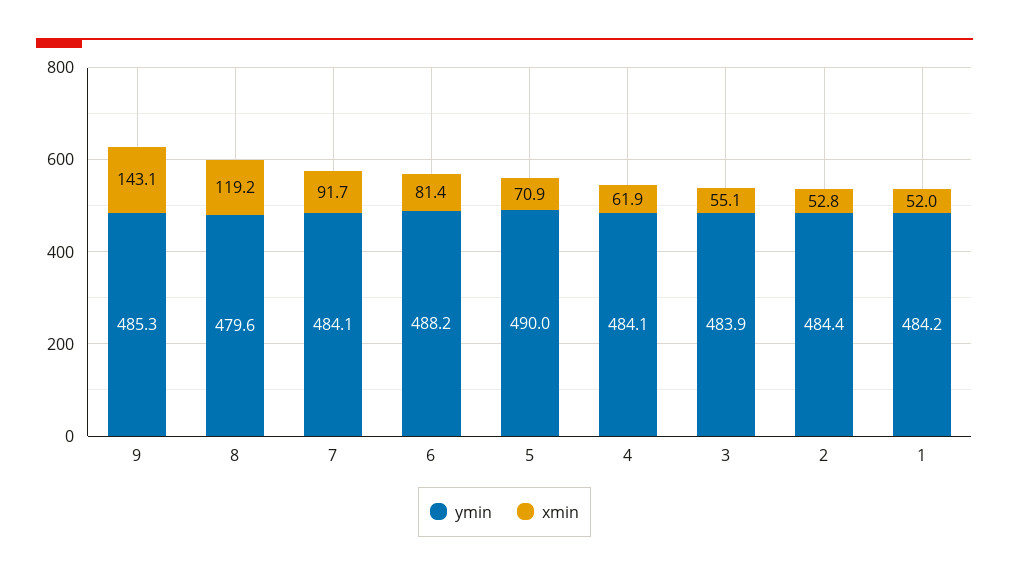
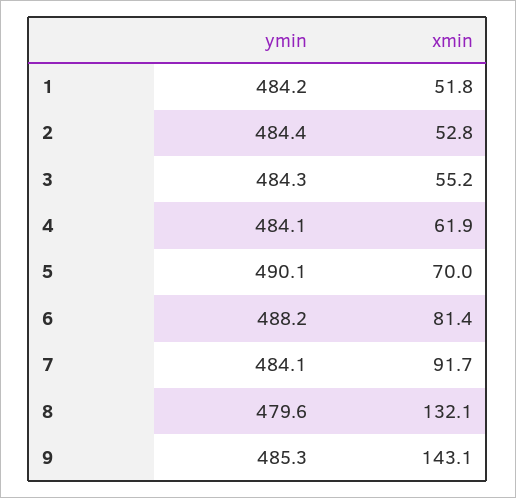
xmin, 8: 119.2 -> 132.1
ymin, 5: 490 -> 490.1
xmin, 5: 70.9 -> 70
ymin, 3: 483.9 -> 484.3
xmin, 3: 55.1 -> 55.2
xmin, 1: 52 -> 51.8

